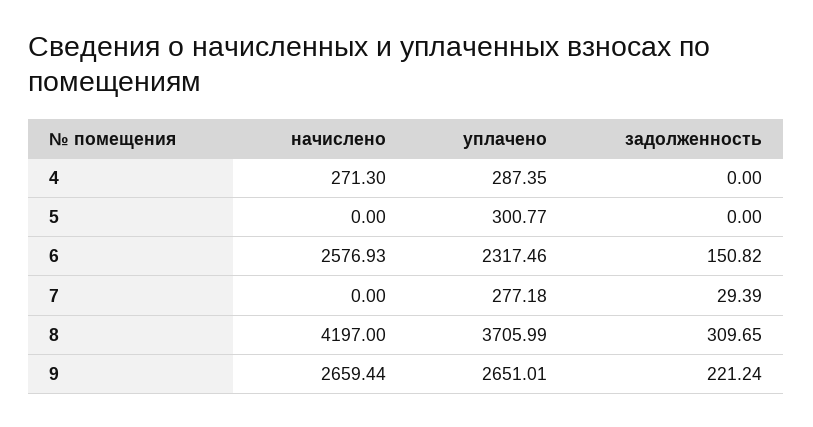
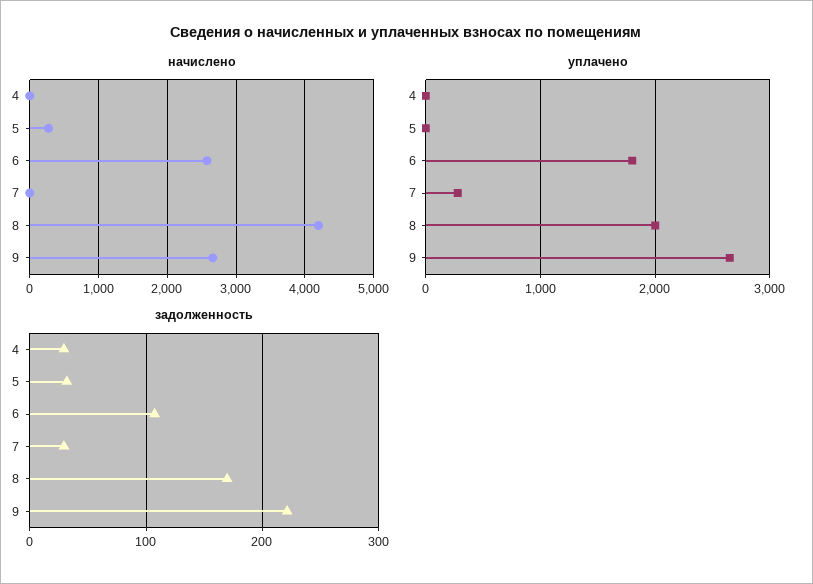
начислено, 4: 271.3 -> 0
уплачено, 4: 287.35 -> 0
задолженность, 4: 0 -> 30
начислено, 5: 0 -> 300
уплачено, 5: 300.77 -> 0
задолженность, 5: 0 -> 30
уплачено, 6: 2317.46 -> 1800
задолженность, 6: 150.82 -> 110
уплачено, 8: 3705.99 -> 2000
задолженность, 8: 309.65 -> 170

